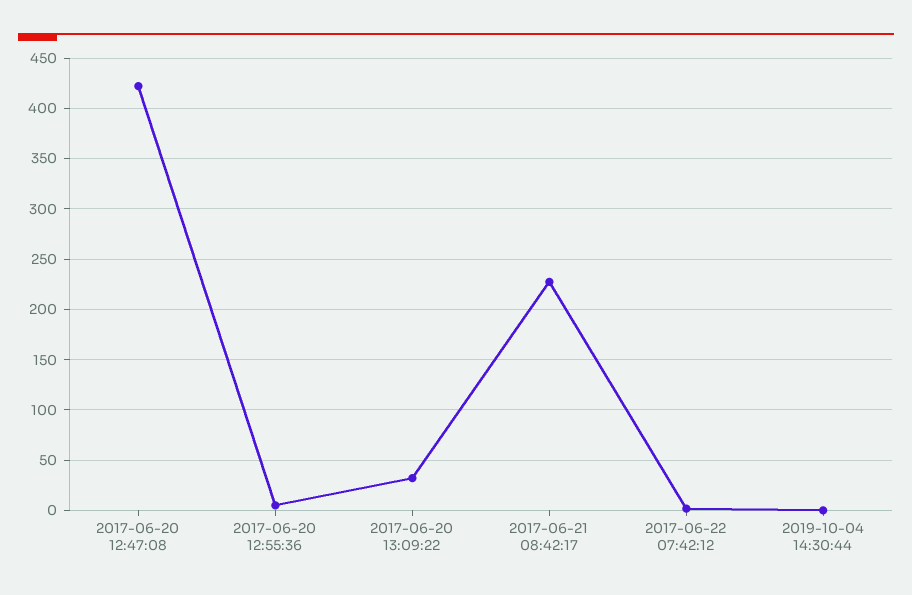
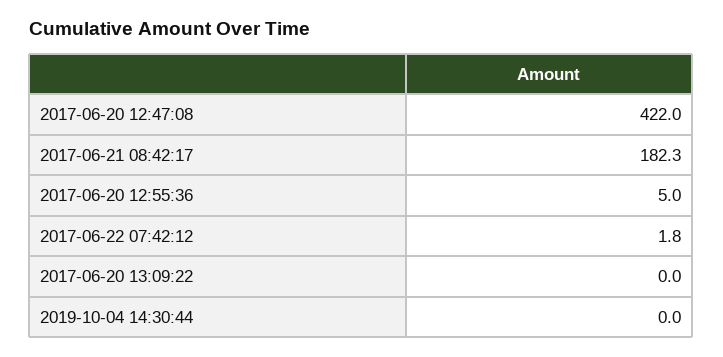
2017-06-20 13:09:22: 30 -> 0
2017-06-21 08:42:17: 230 -> 182.3

